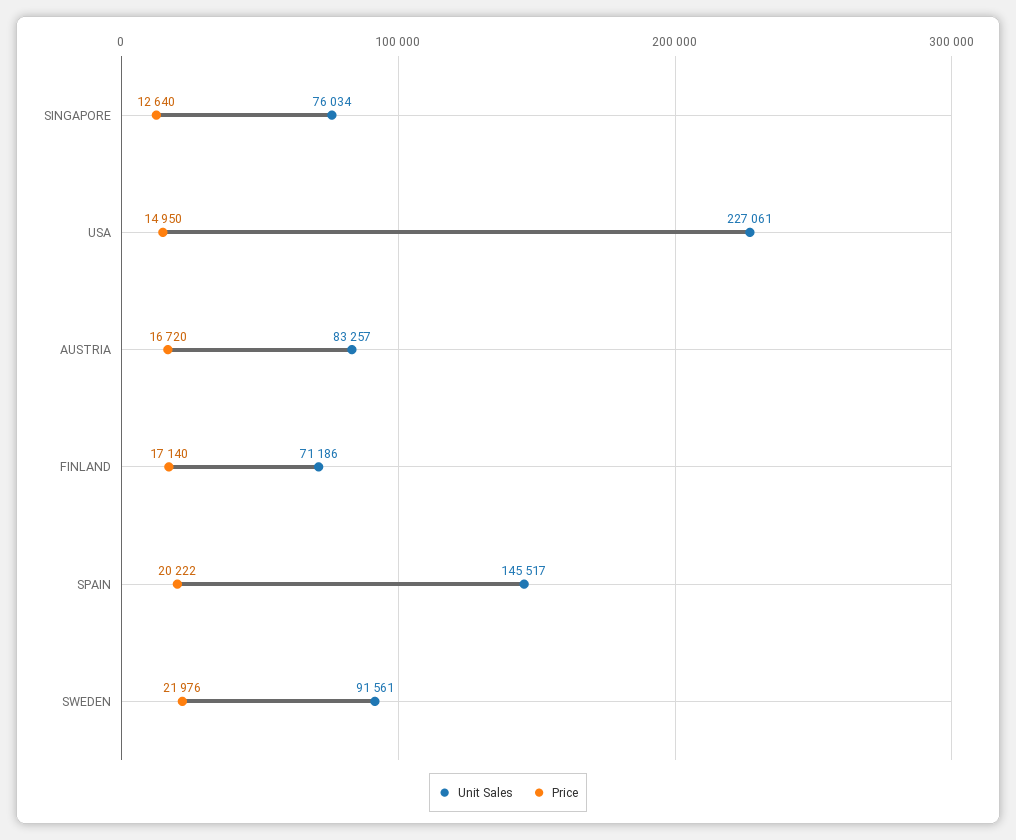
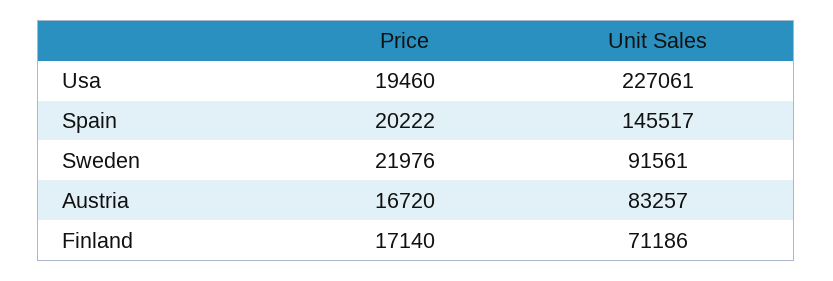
Unit Sales, SINGAPORE: 76034 -> none
Price, SINGAPORE: 12640 -> none
Price, USA: 14950 -> 19460

